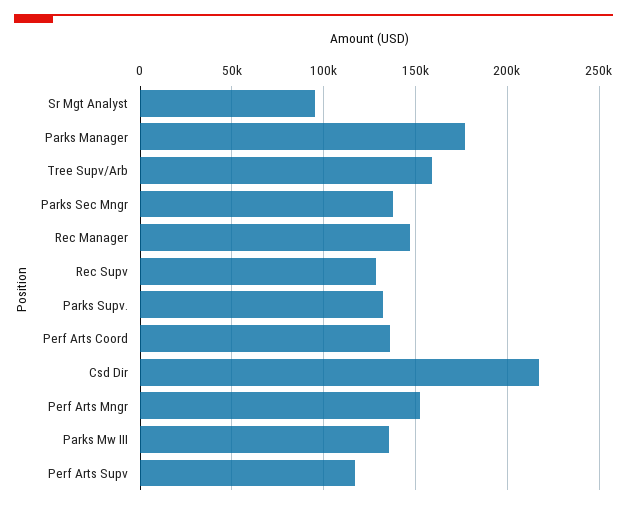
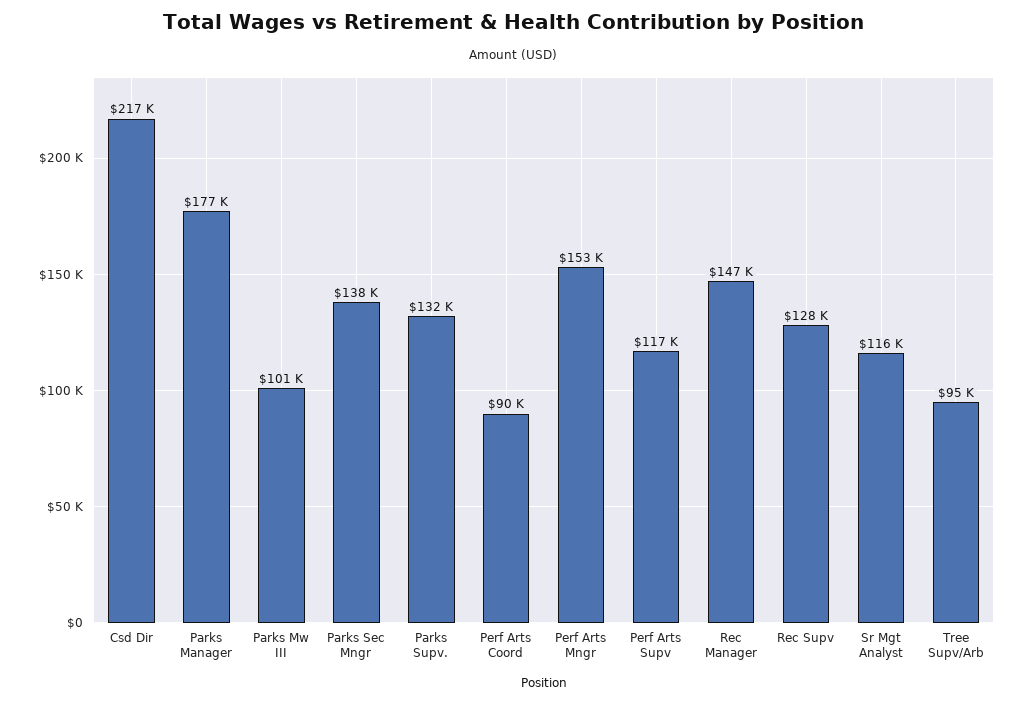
Sr Mgt Analyst: 95000 -> 116000
Tree Supv/Arb: 160000 -> 95000
Perf Arts Coord: 135000 -> 90000
Parks Mw III: 135000 -> 101000

